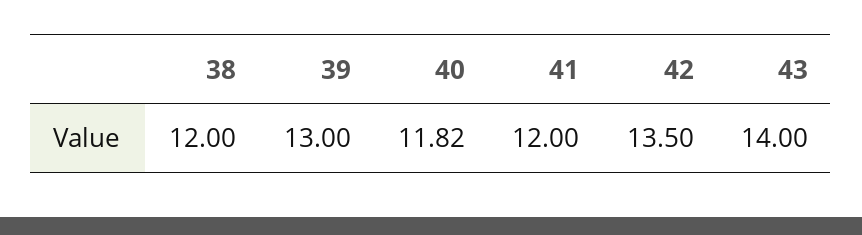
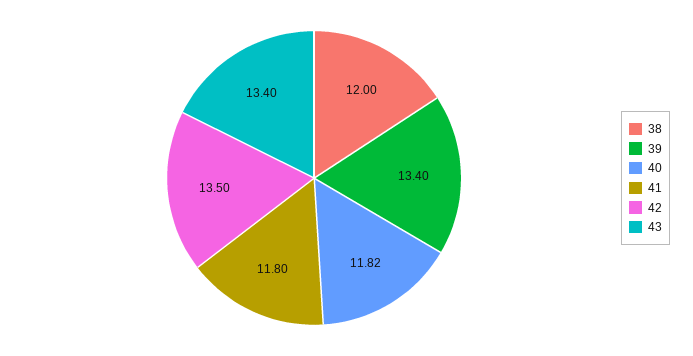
39: 13 -> 13.4
41: 12 -> 11.8
43: 14 -> 13.4

